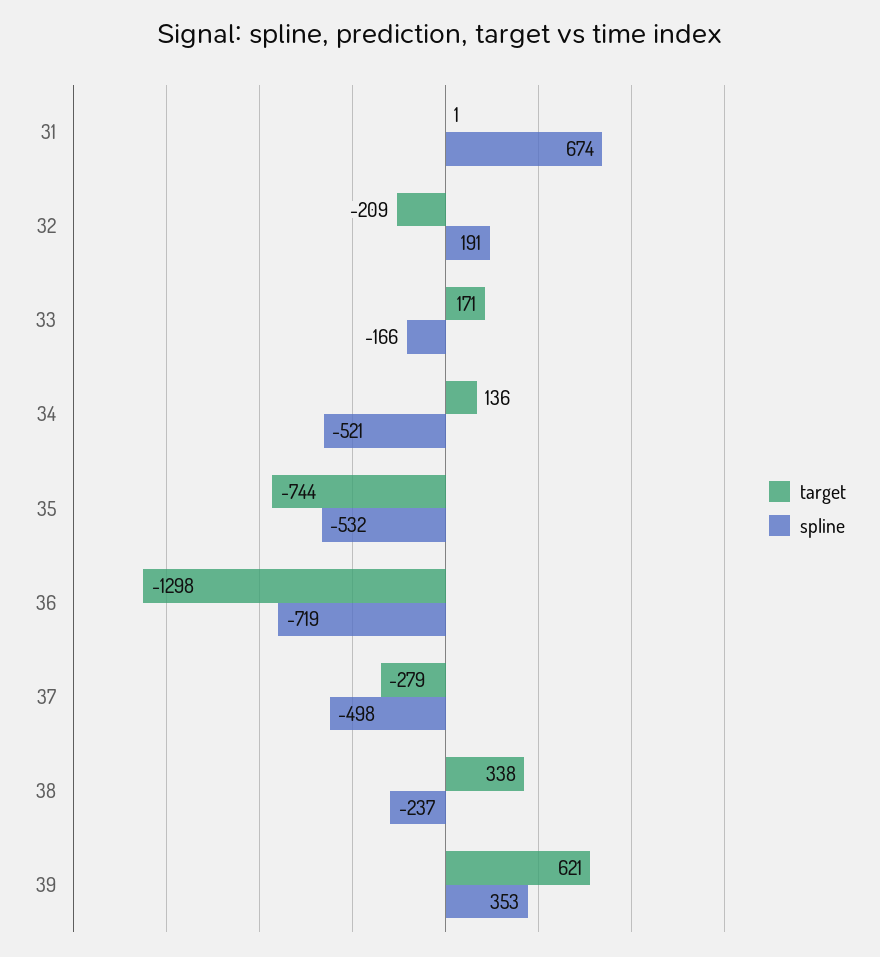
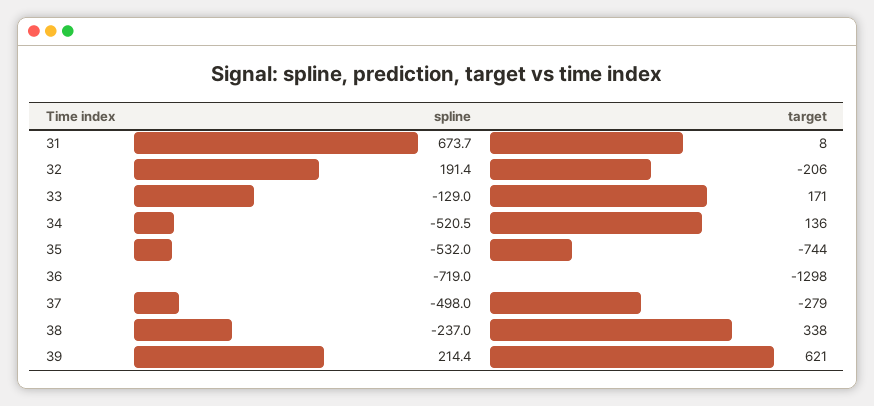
target, 31: 1 -> 8
target, 32: -209 -> -206
spline, 33: -166 -> -129
spline, 39: 353 -> 214.4

